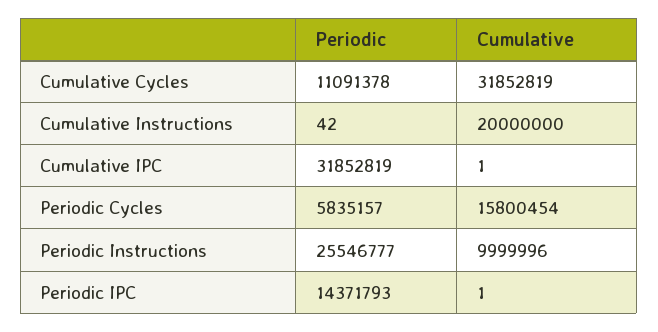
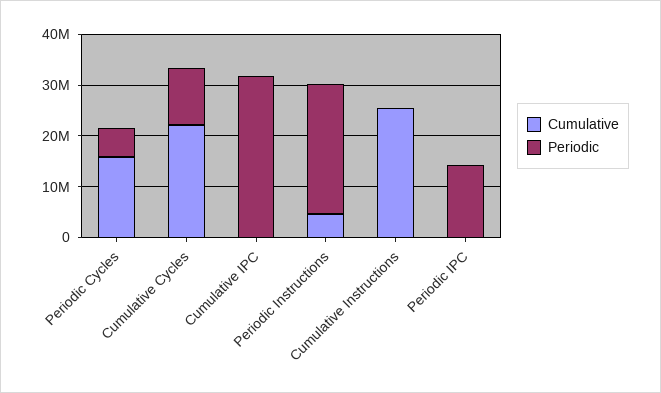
Cumulative, Cumulative Cycles: 31852819 -> 22000000
Cumulative, Cumulative Instructions: 20000000 -> 26000000
Cumulative, Periodic Instructions: 9999996 -> 4000000

